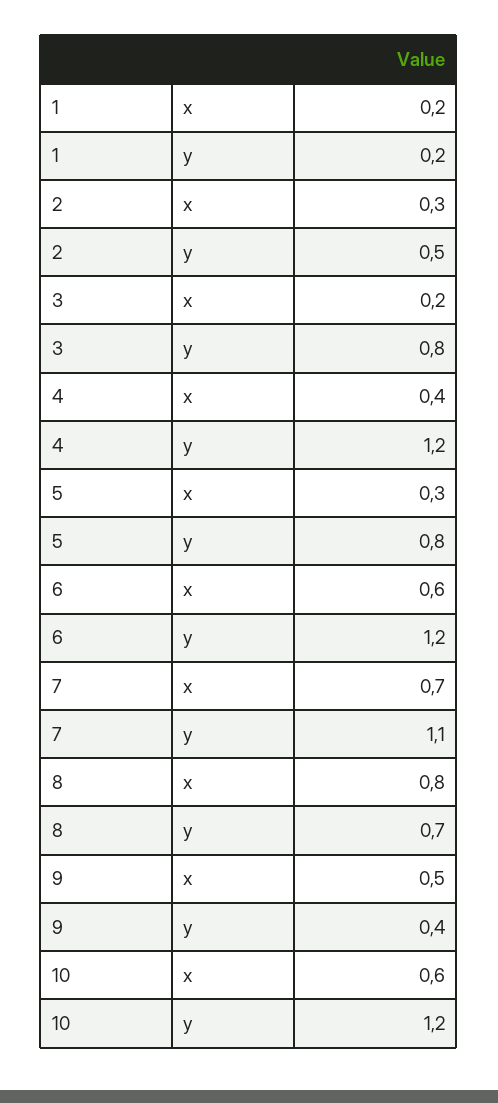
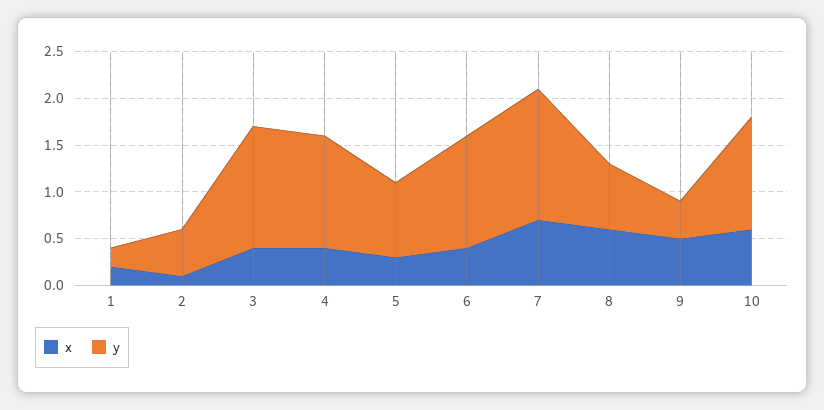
x, 2: 0.3 -> 0.1
x, 3: 0.2 -> 0.4
y, 3: 0.8 -> 1.3
x, 6: 0.6 -> 0.4
y, 7: 1.1 -> 1.4
x, 8: 0.8 -> 0.6

